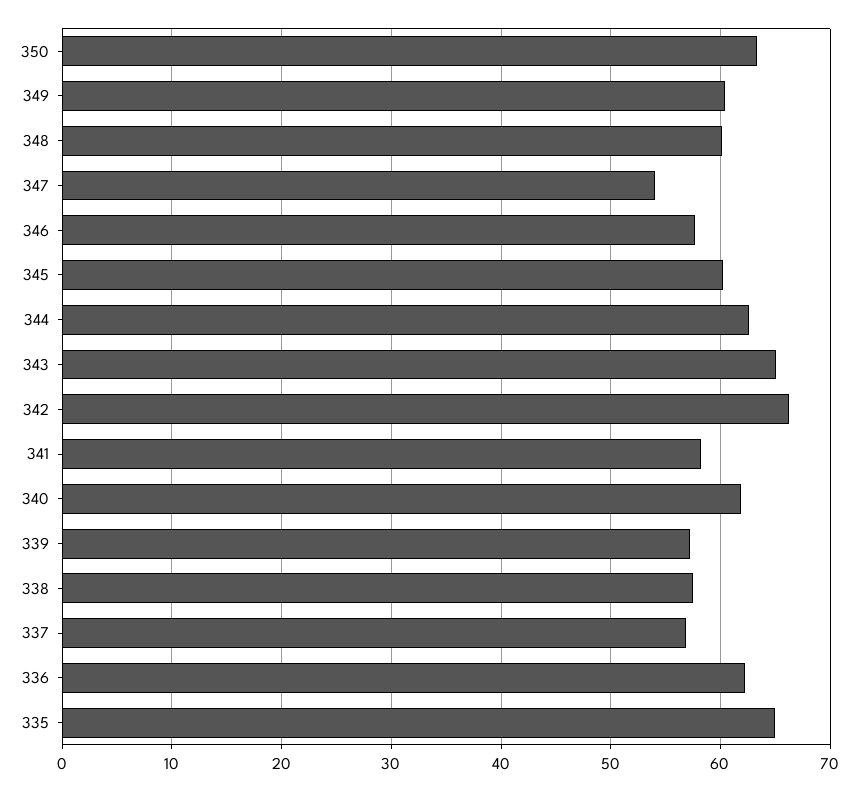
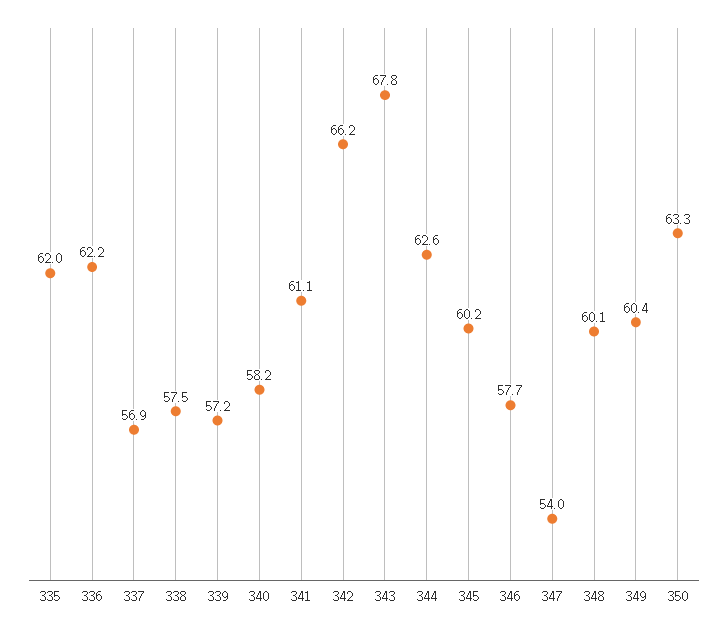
343: 65 -> 67.8
341: 58 -> 61.1
340: 62 -> 58.2
335: 65 -> 62

